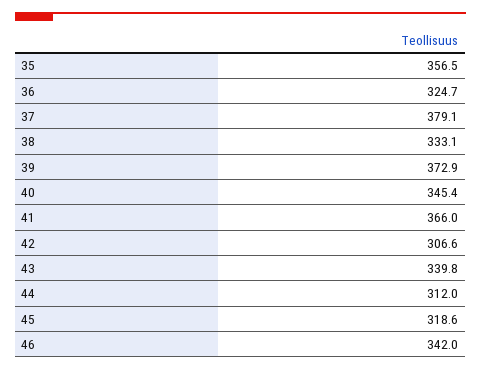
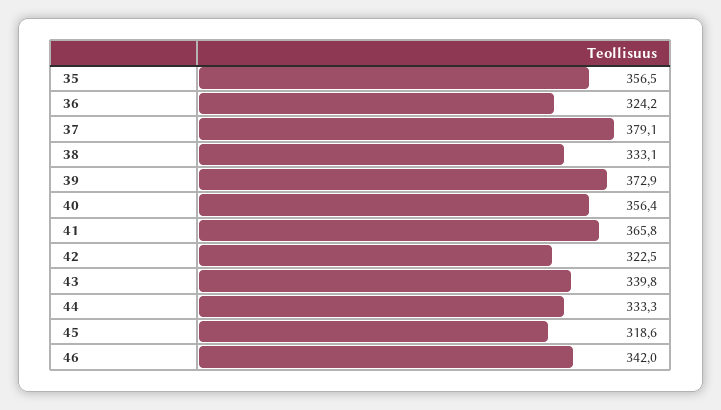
36: 324.7 -> 324.2
40: 345.4 -> 356.4
41: 366 -> 365.8
42: 306.6 -> 322.5
44: 312 -> 333.3

